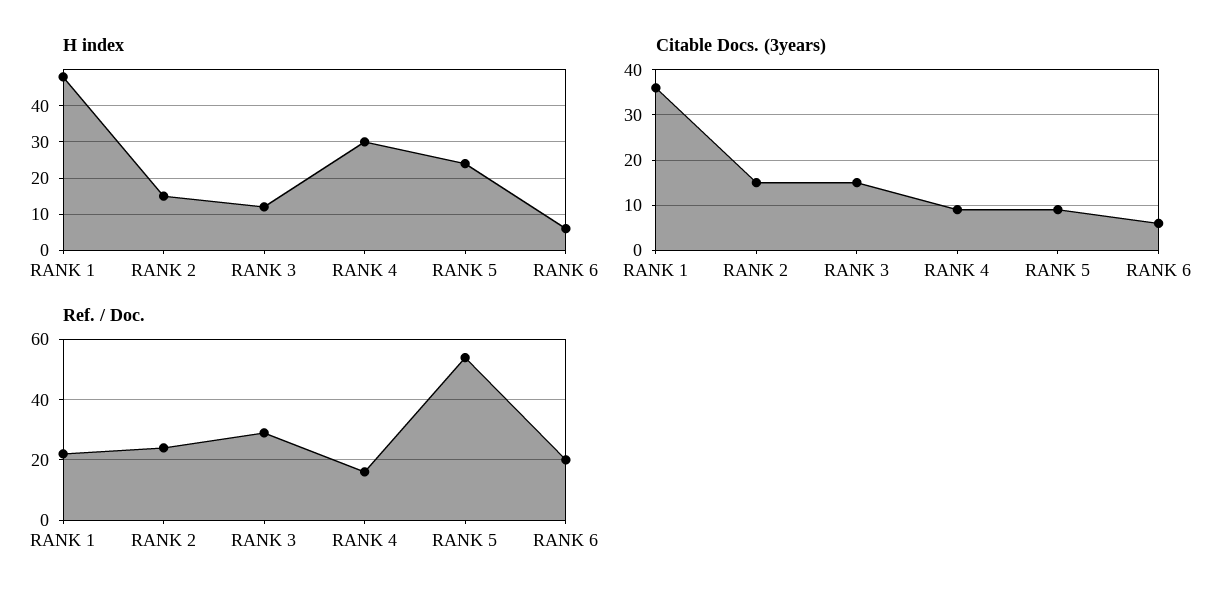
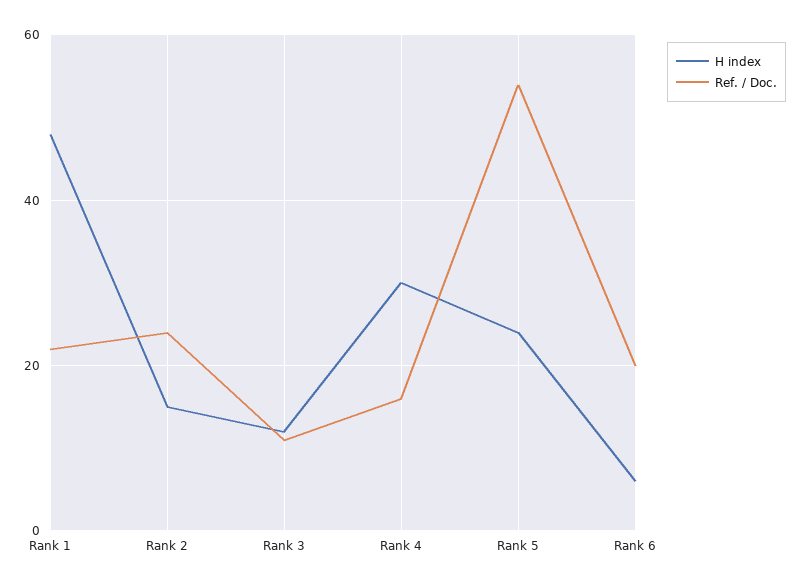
Citable Docs. (3years), RANK 1: 35 -> none
Citable Docs. (3years), RANK 2: 15 -> none
Citable Docs. (3years), RANK 3: 15 -> none
Citable Docs. (3years), RANK 4: 10 -> none
Citable Docs. (3years), RANK 5: 10 -> none
Citable Docs. (3years), RANK 6: 5 -> none
Ref. / Doc., RANK 3: 30 -> 10

